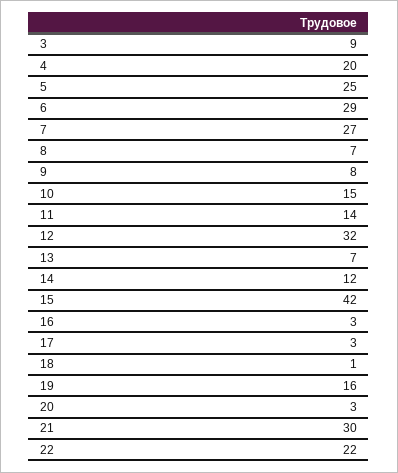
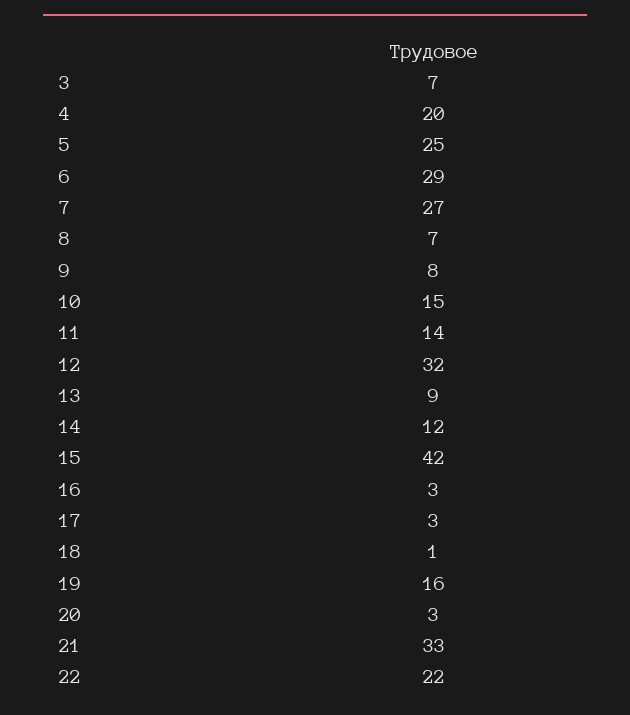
3: 9 -> 7
13: 7 -> 9
21: 30 -> 33

